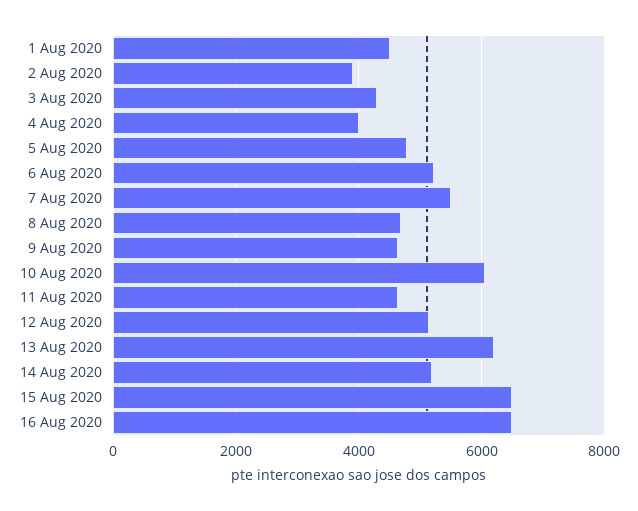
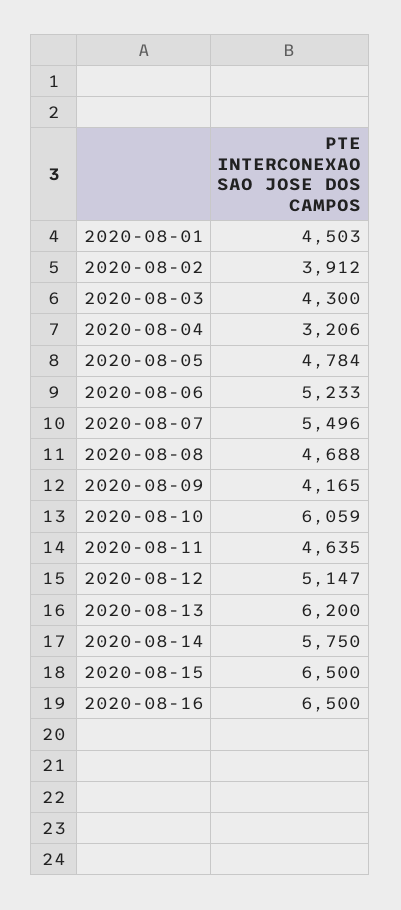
4 Aug 2020: 4000 -> 3206
9 Aug 2020: 4600 -> 4165
14 Aug 2020: 5200 -> 5750

